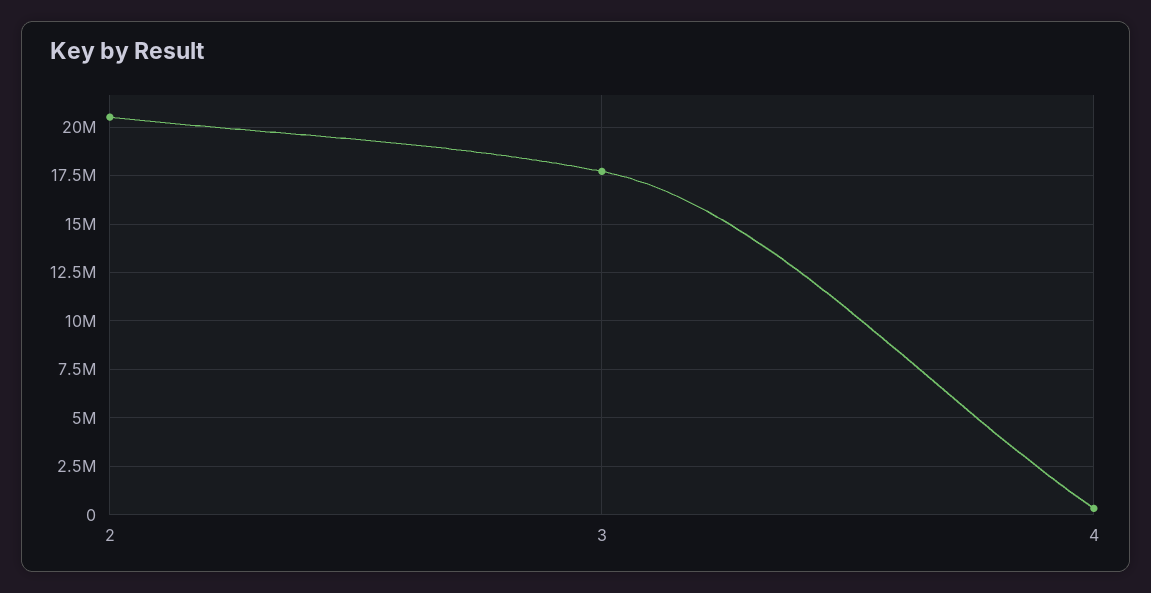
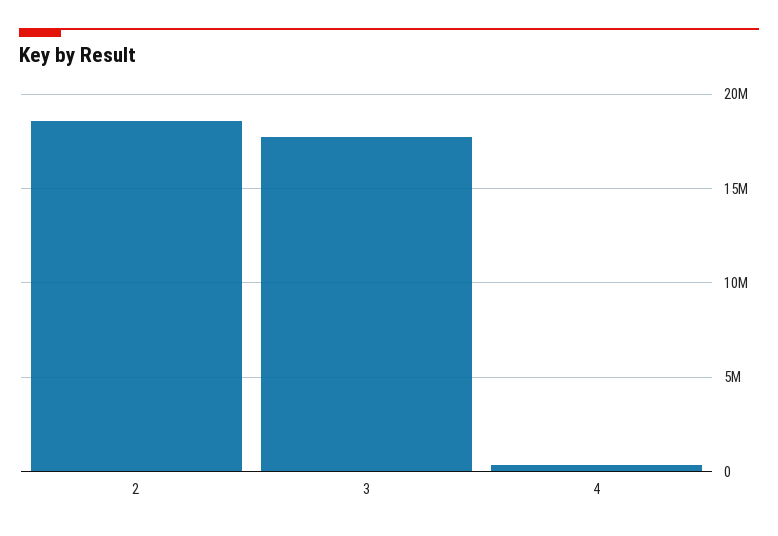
2: 20500000 -> 18500000

